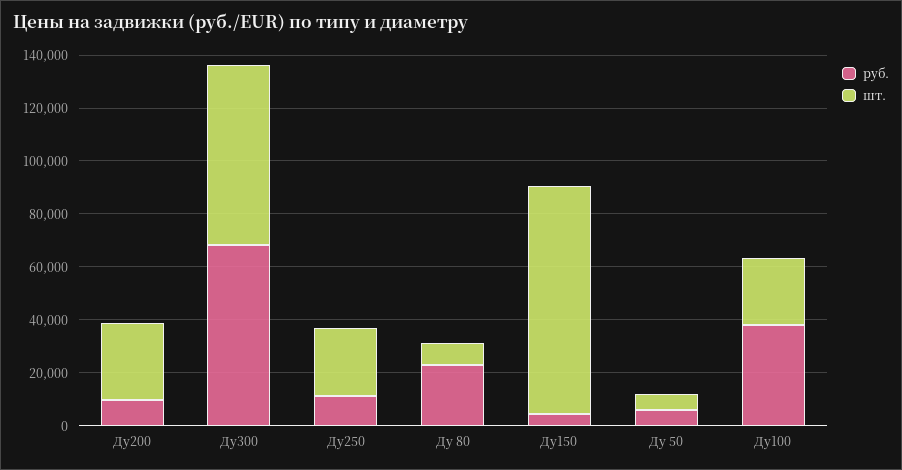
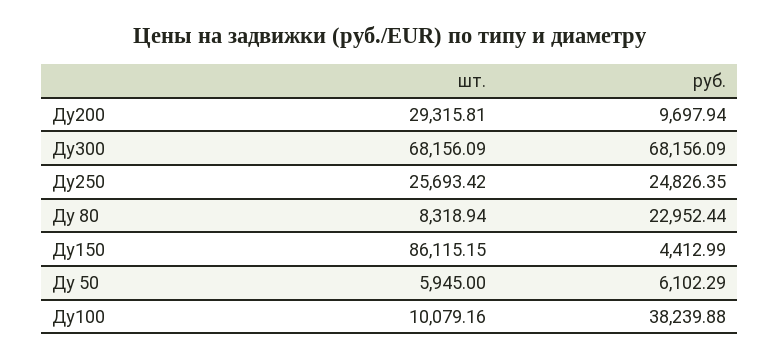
руб., Ду250: 10000 -> 24826.35
шт., Ду100: 25000 -> 10079.16

